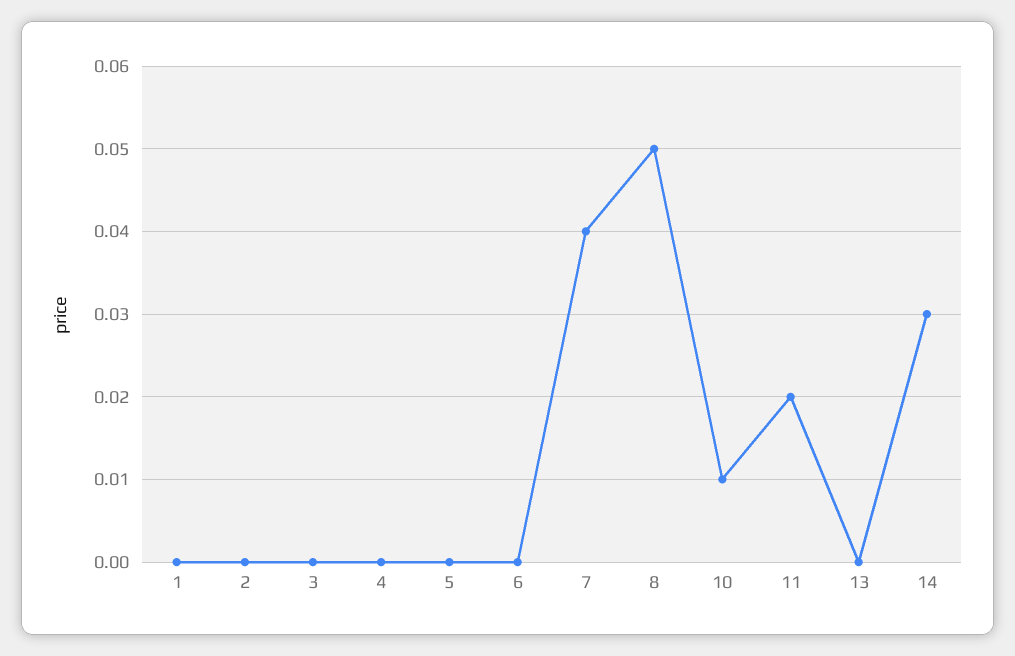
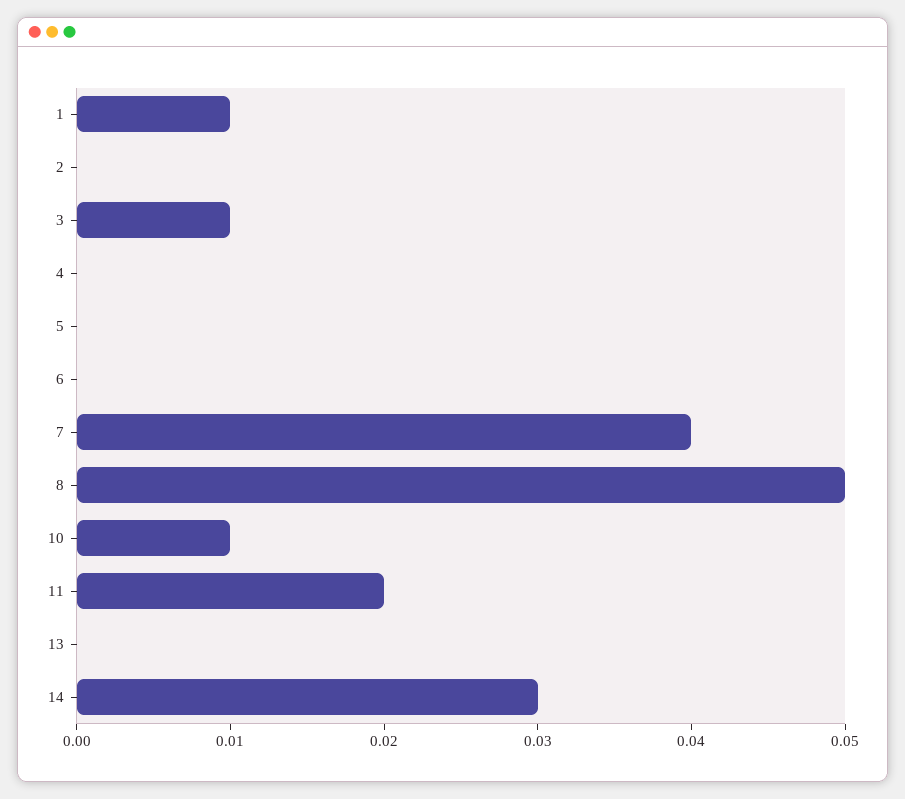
1: 0 -> 0.01
3: 0 -> 0.01

